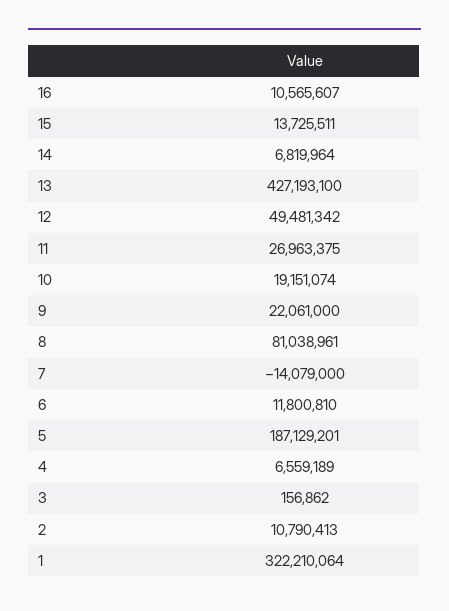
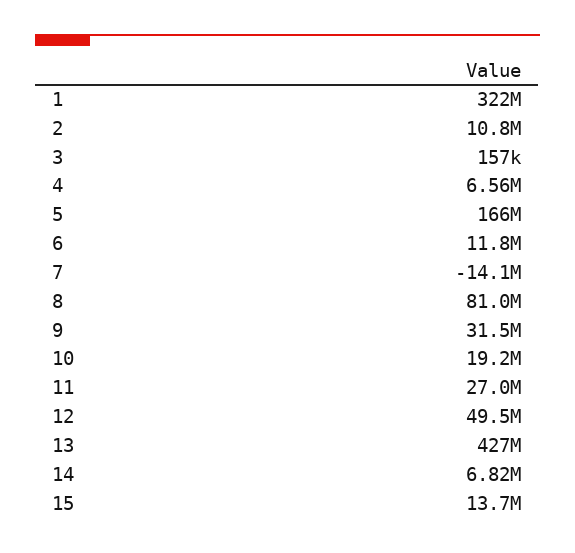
16: 10565607 -> none
9: 22061000 -> 31500000
5: 187129201 -> 166000000

